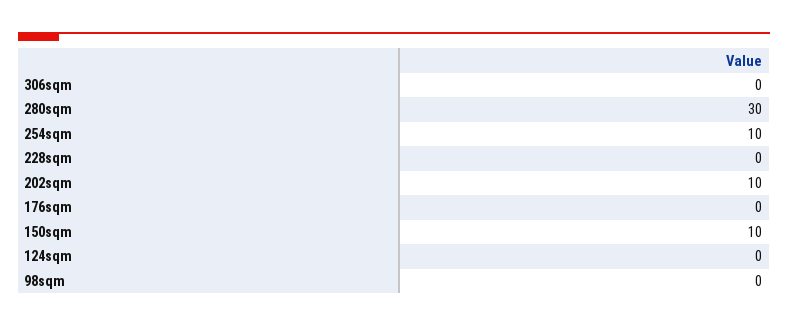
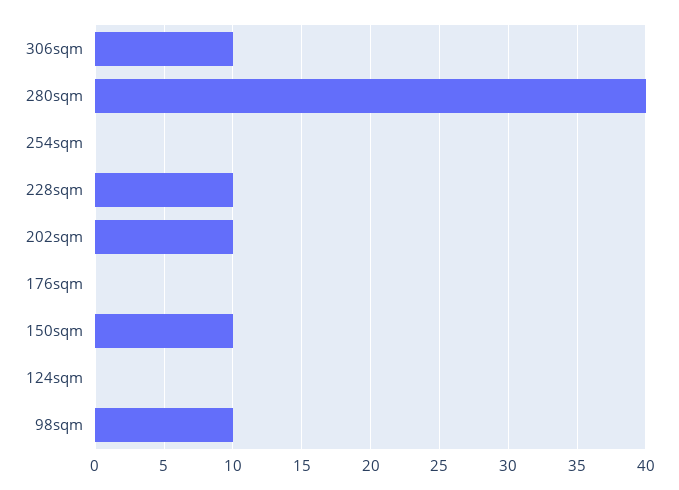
306sqm: 0 -> 10
280sqm: 30 -> 40
254sqm: 10 -> 0
228sqm: 0 -> 10
98sqm: 0 -> 10

